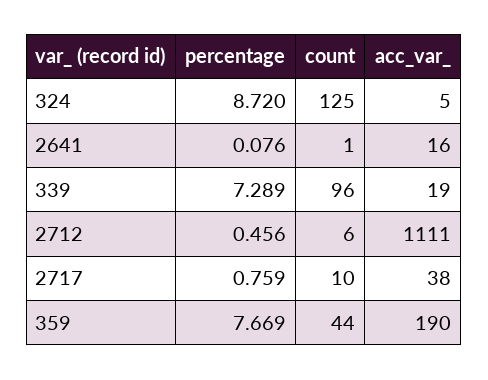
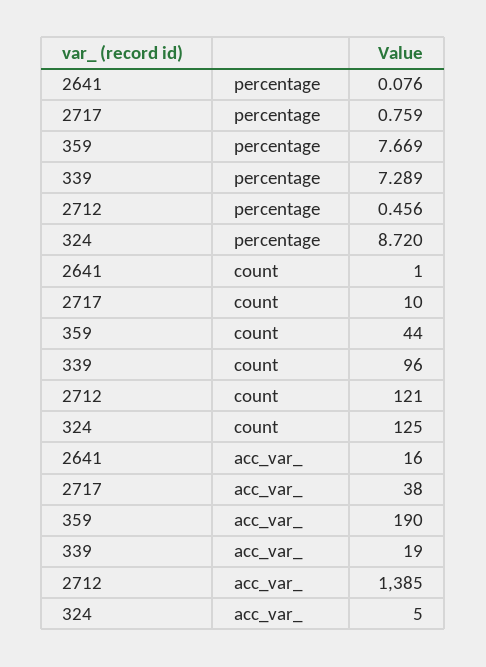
count, 2712: 6 -> 121
acc_var_, 2712: 1111 -> 1385

